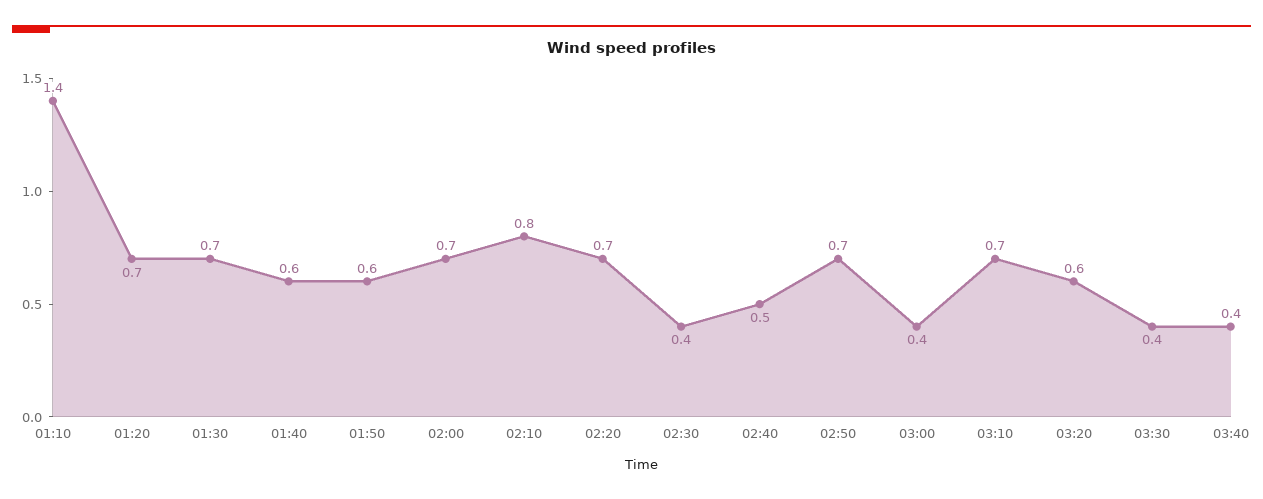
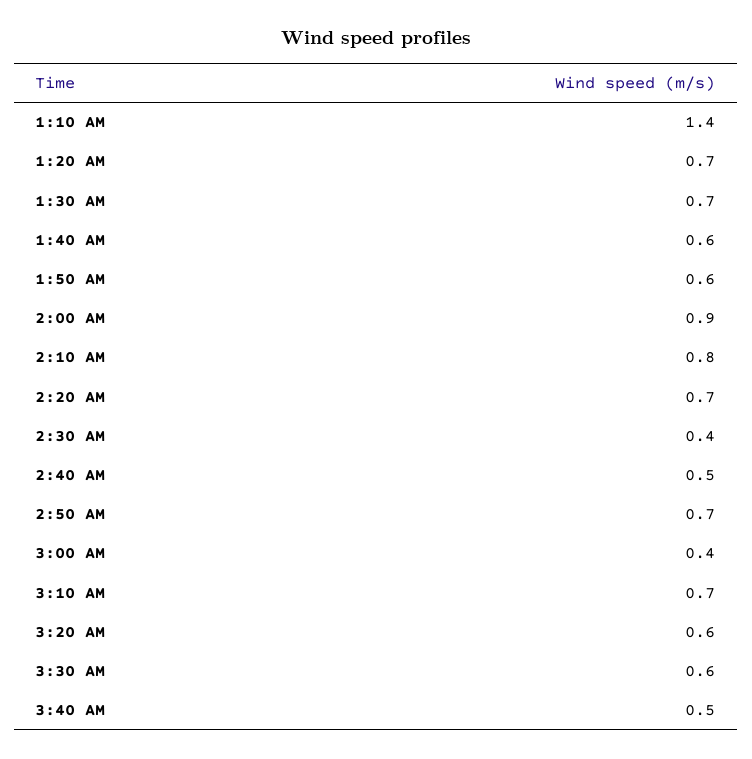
02:00: 0.7 -> 0.9
03:30: 0.4 -> 0.6
03:40: 0.4 -> 0.5

